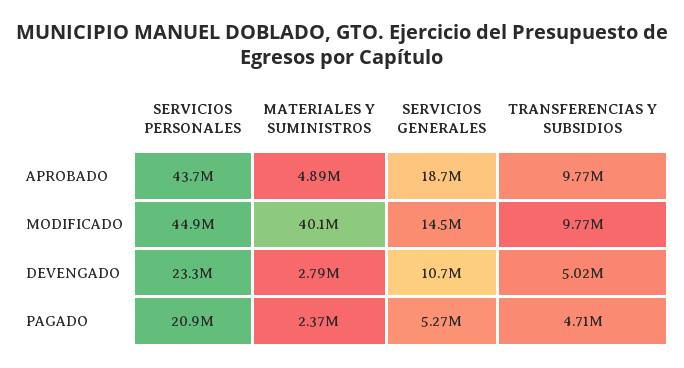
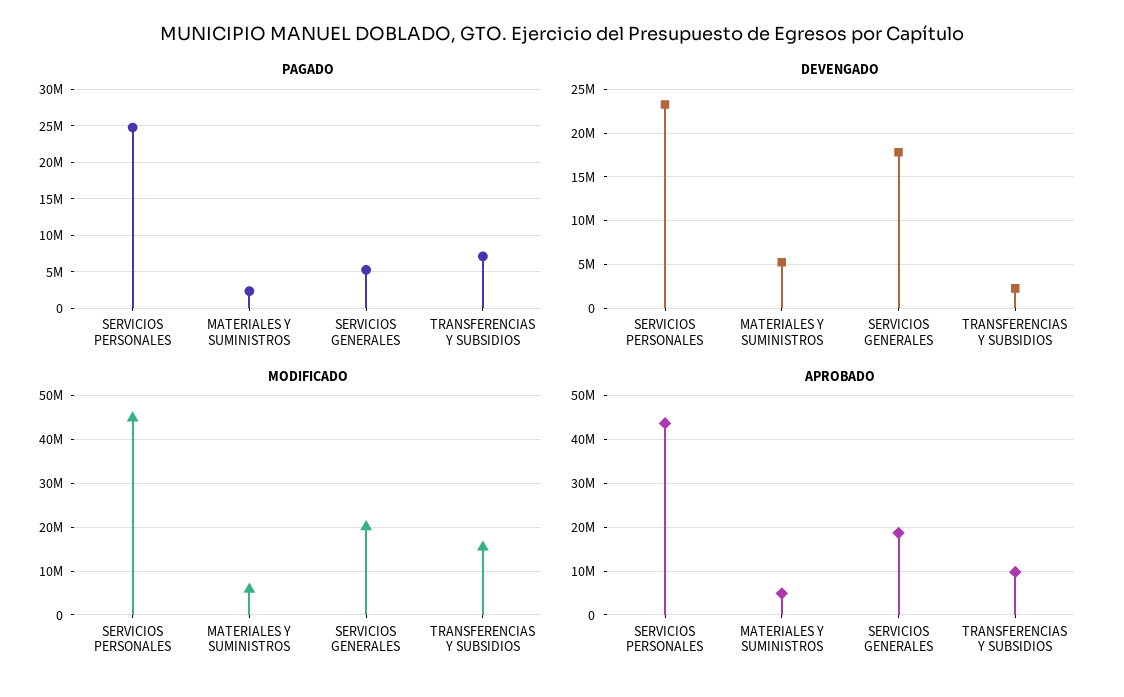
MODIFICADO, MATERIALES Y SUMINISTROS: 40100000 -> 6000000
MODIFICADO, SERVICIOS GENERALES: 14500000 -> 20000000
MODIFICADO, TRANSFERENCIAS Y SUBSIDIOS: 9770000 -> 16000000
DEVENGADO, MATERIALES Y SUMINISTROS: 2790000 -> 5000000
DEVENGADO, SERVICIOS GENERALES: 10700000 -> 18000000
DEVENGADO, TRANSFERENCIAS Y SUBSIDIOS: 5020000 -> 2000000
PAGADO, SERVICIOS PERSONALES: 20900000 -> 25000000
PAGADO, TRANSFERENCIAS Y SUBSIDIOS: 4710000 -> 7000000

